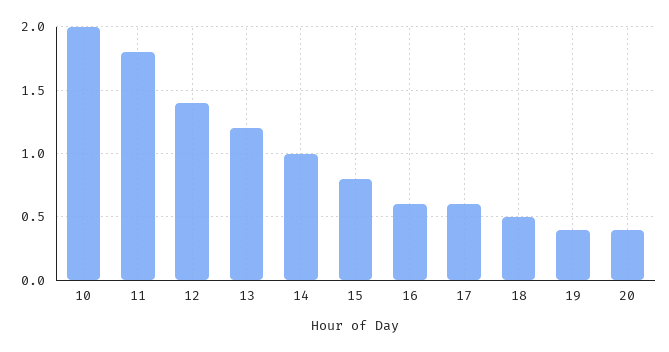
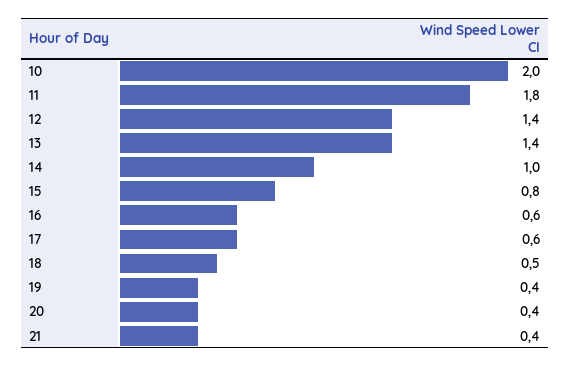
13: 1.2 -> 1.4
21: none -> 0.4

